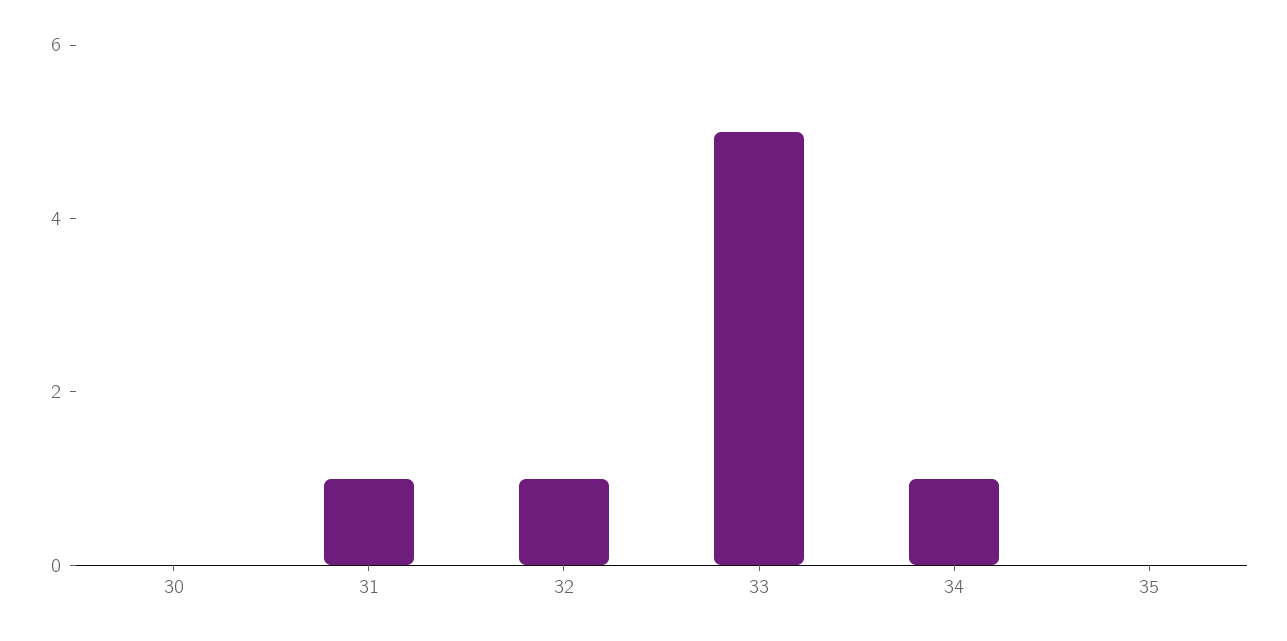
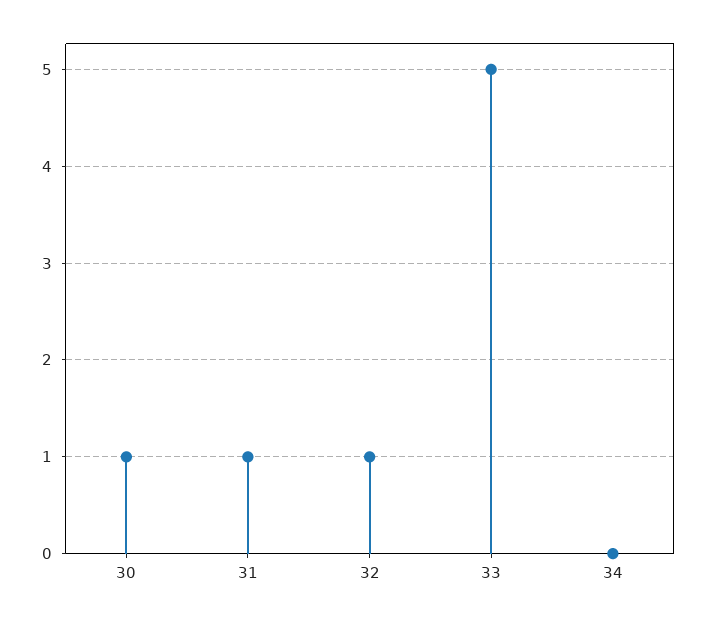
30: 0 -> 1
34: 1 -> 0
35: 0 -> none

